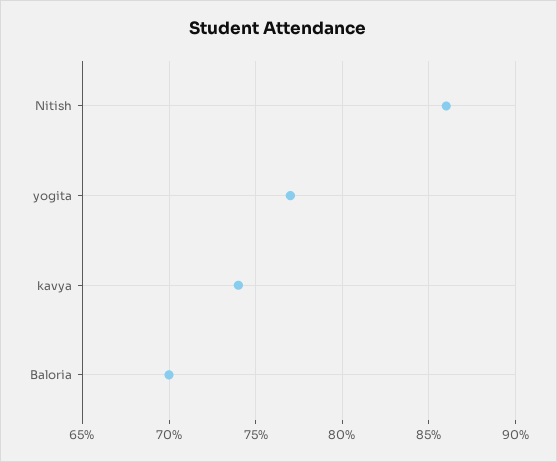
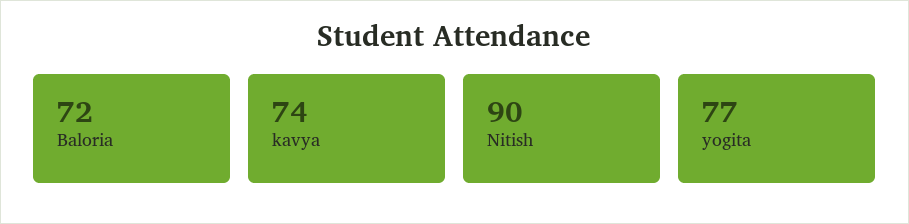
Nitish: 86 -> 90
Baloria: 70 -> 72

